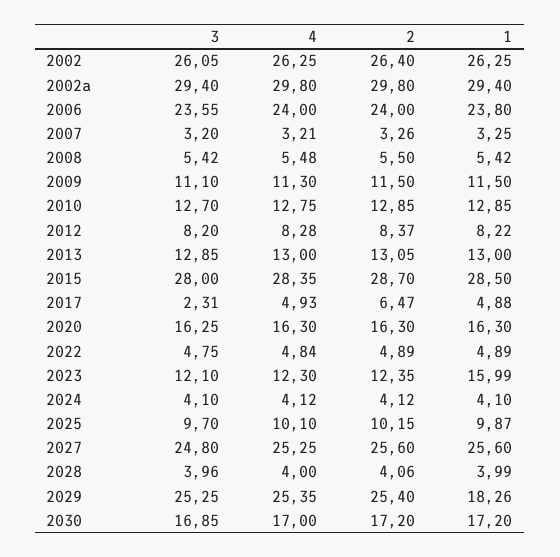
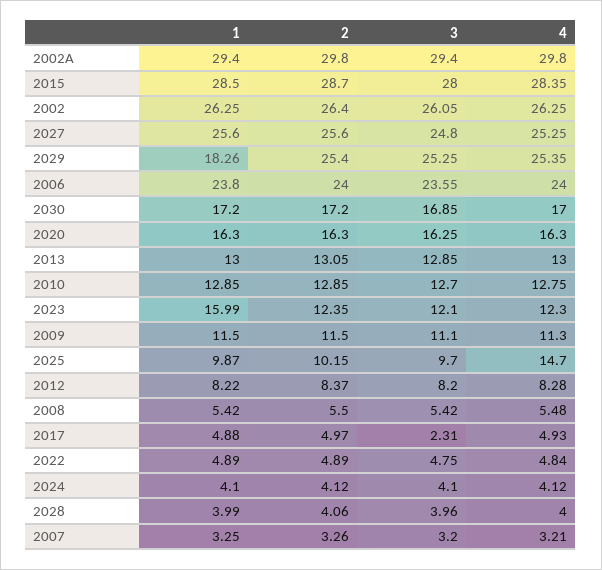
2, 2017: 6.47 -> 4.97
4, 2025: 10.1 -> 14.7

